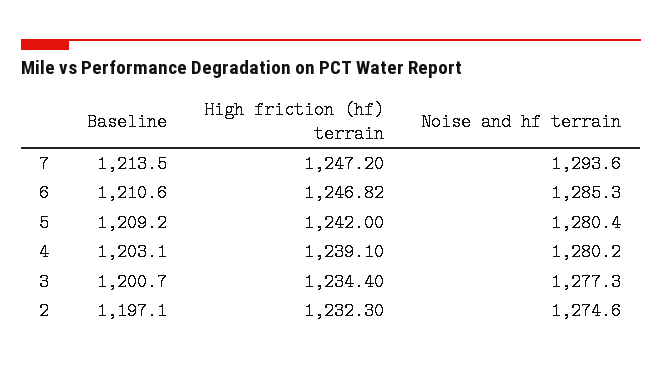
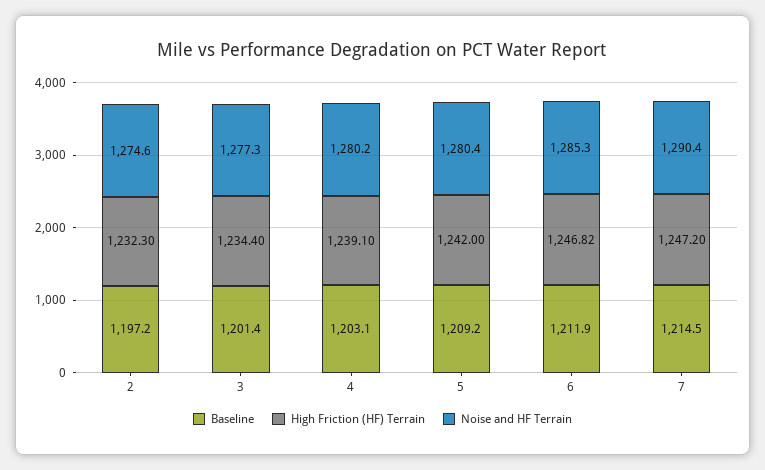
Baseline, 7: 1213.5 -> 1214.5
Noise and hf terrain, 7: 1293.6 -> 1290.4
Baseline, 6: 1210.6 -> 1211.9
Baseline, 3: 1200.7 -> 1201.4
Baseline, 2: 1197.1 -> 1197.2

